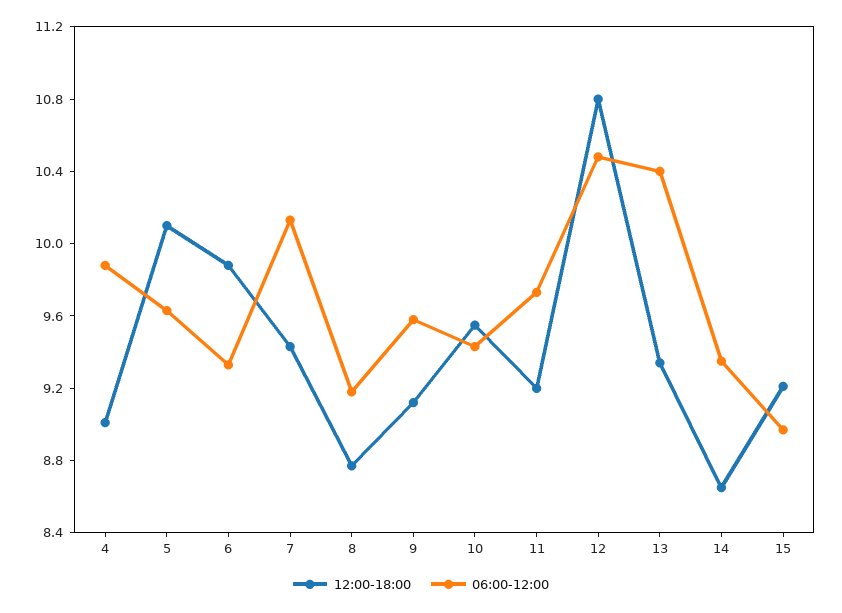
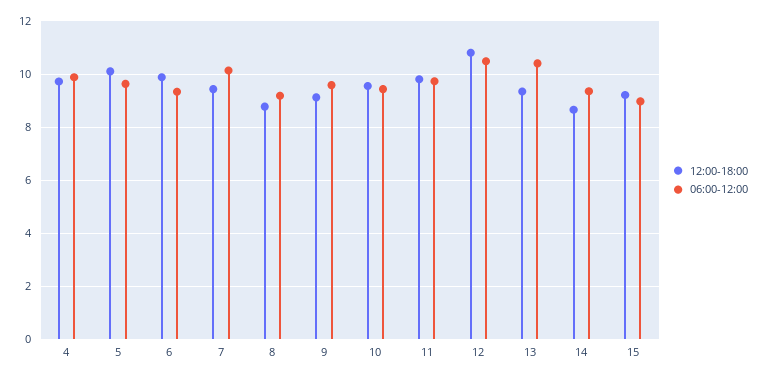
12:00-18:00, 4: 9 -> 9.75
12:00-18:00, 11: 9.2 -> 9.75

